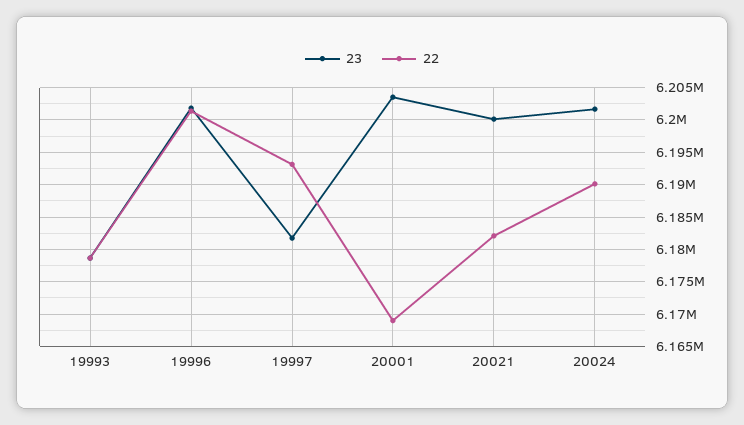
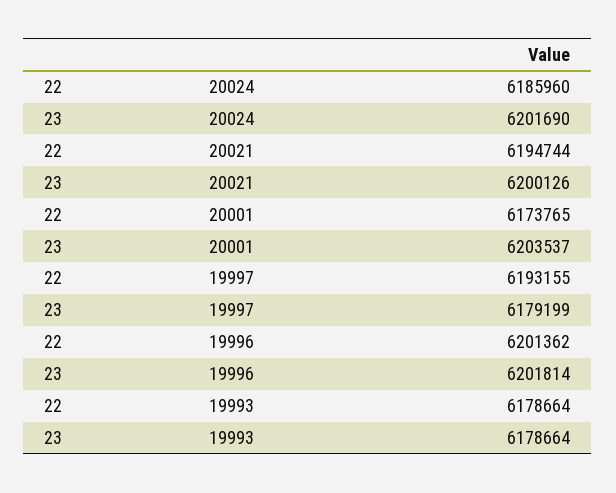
23, 19997: 6182000 -> 6179199
22, 20001: 6169000 -> 6173765
22, 20021: 6182000 -> 6194744
22, 20024: 6190000 -> 6185960

